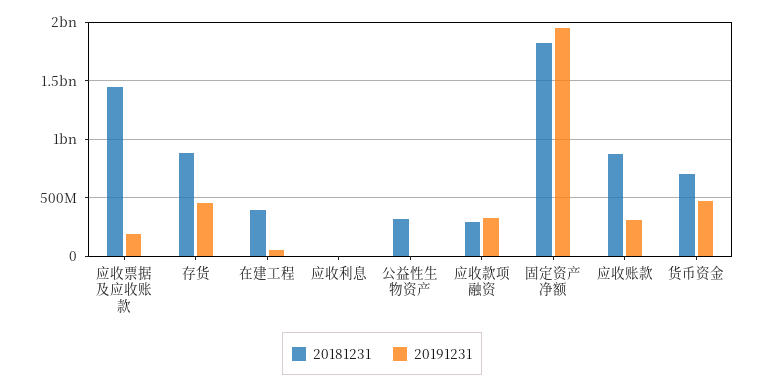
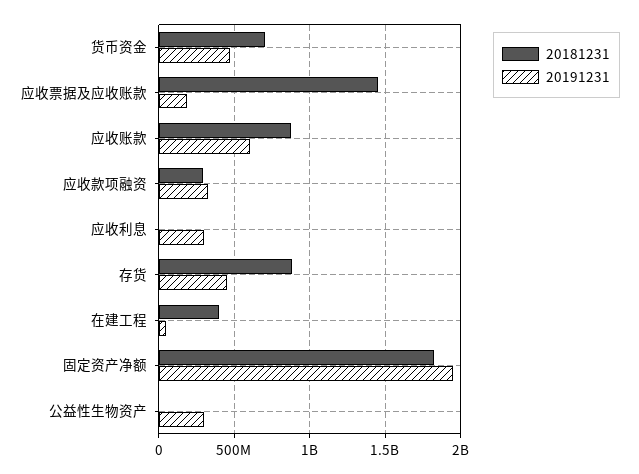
20191231, 应收利息: 0 -> 300000000
20181231, 公益性生物资产: 300000000 -> 0
20191231, 公益性生物资产: 0 -> 300000000
20191231, 应收账款: 300000000 -> 600000000

